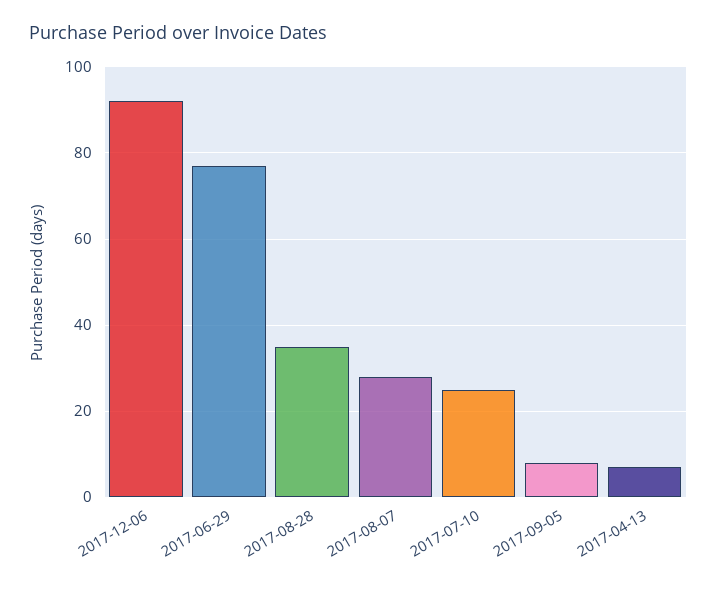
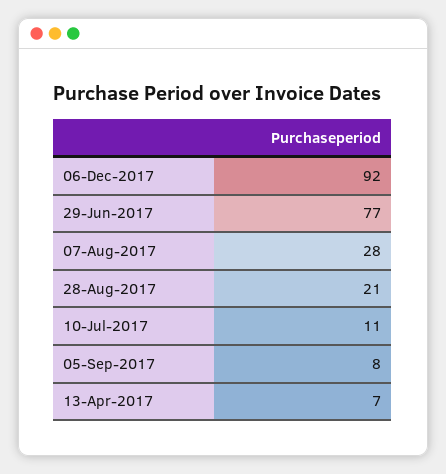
2017-08-28: 35 -> 21
2017-07-10: 25 -> 11

